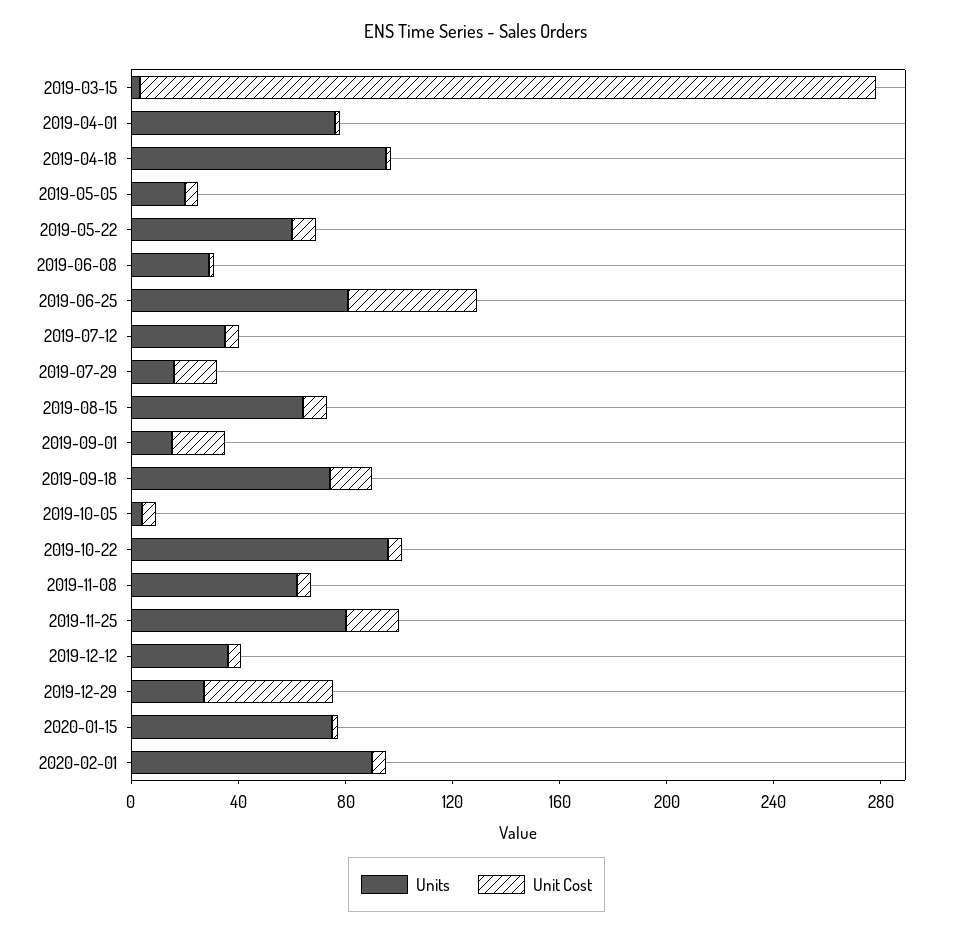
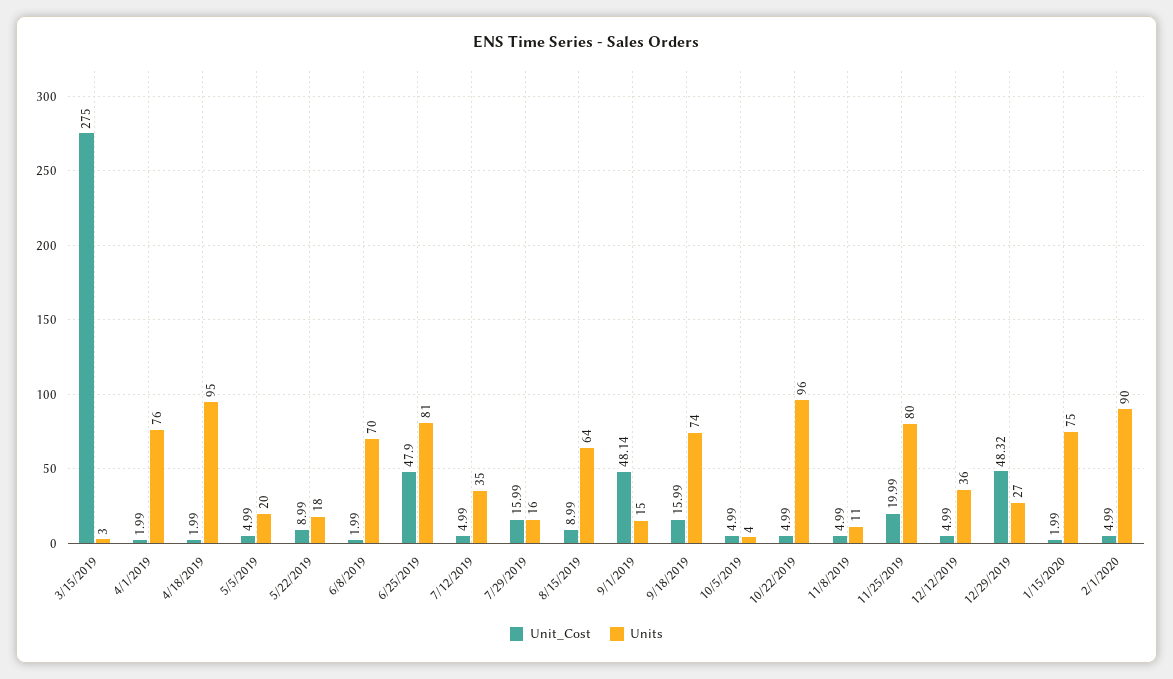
Units, 2019-05-22: 60 -> 18
Units, 2019-06-08: 30 -> 70
Unit Cost, 2019-09-01: 20 -> 48.14
Units, 2019-11-08: 60 -> 11

